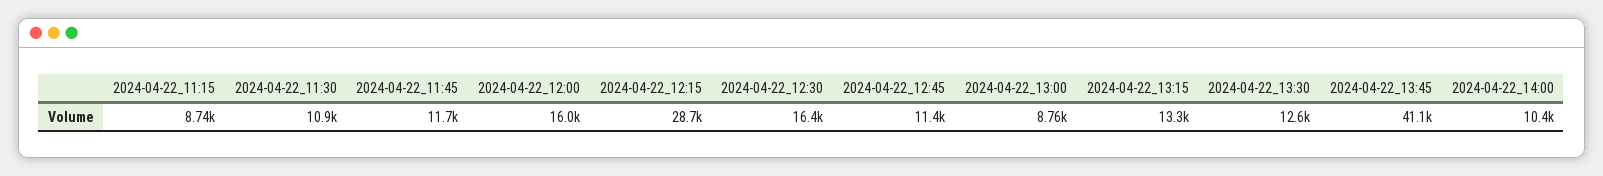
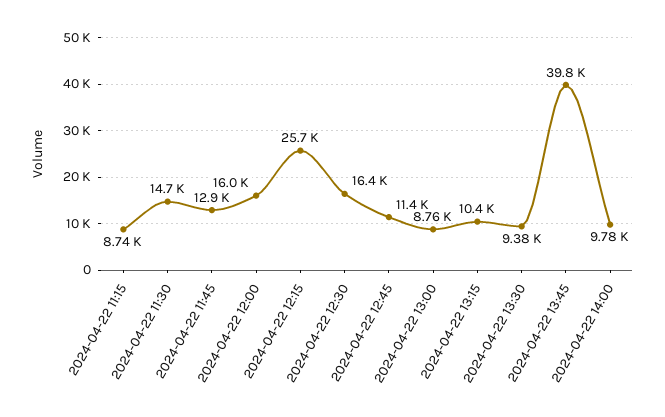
2024-04-22_11:30: 10900 -> 14700
2024-04-22_11:45: 11700 -> 12900
2024-04-22_12:15: 28700 -> 25700
2024-04-22_13:15: 13300 -> 10400
2024-04-22_13:30: 12600 -> 9380
2024-04-22_13:45: 41100 -> 39800
2024-04-22_14:00: 10400 -> 9780

